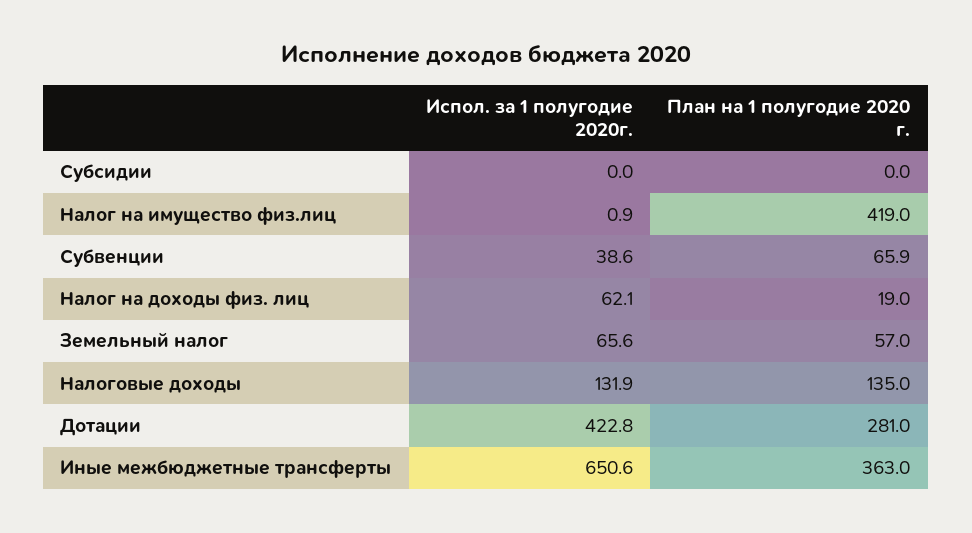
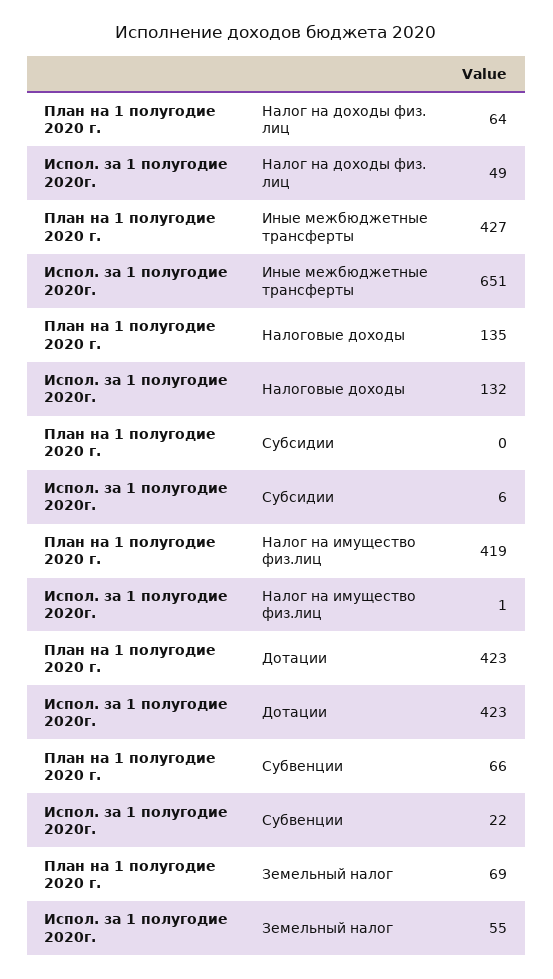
Испол. за 1 полугодие 2020г., Субсидии: 0 -> 6
Испол. за 1 полугодие 2020г., Субвенции: 38.6 -> 22
Испол. за 1 полугодие 2020г., Налог на доходы физ. лиц: 62.1 -> 49
План на 1 полугодие 2020 г., Налог на доходы физ. лиц: 19 -> 64
Испол. за 1 полугодие 2020г., Земельный налог: 65.6 -> 55
План на 1 полугодие 2020 г., Земельный налог: 57 -> 69
План на 1 полугодие 2020 г., Дотации: 281 -> 423
План на 1 полугодие 2020 г., Иные межбюджетные трансферты: 363 -> 427

